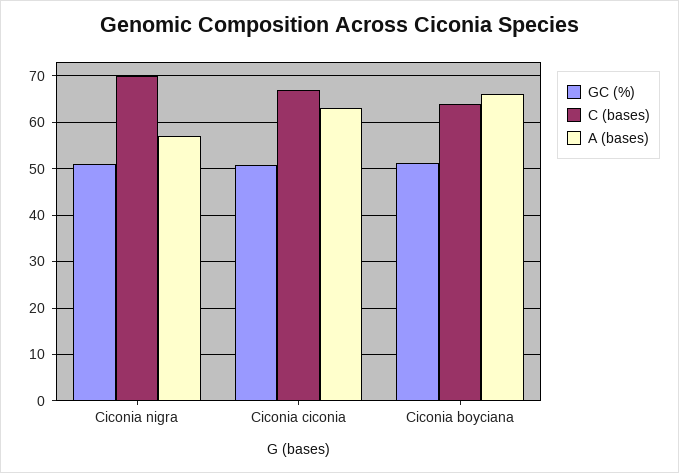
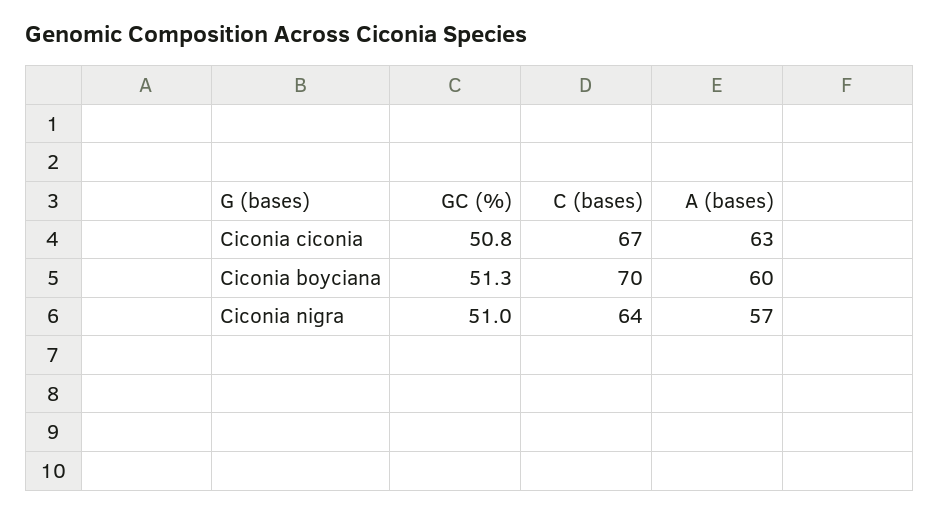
C (bases), Ciconia nigra: 70 -> 64
C (bases), Ciconia boyciana: 64 -> 70
A (bases), Ciconia boyciana: 66 -> 60

